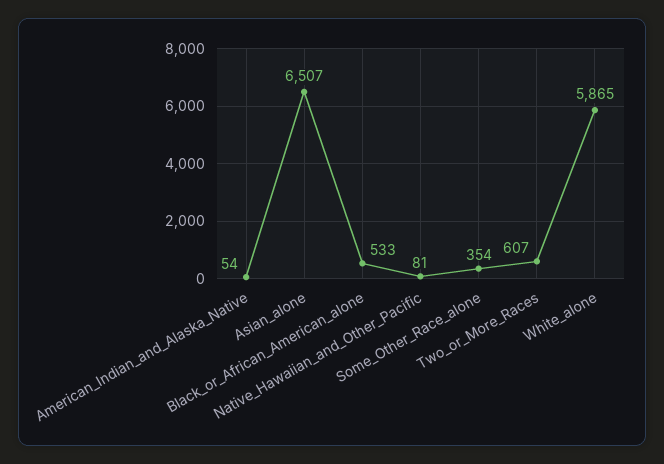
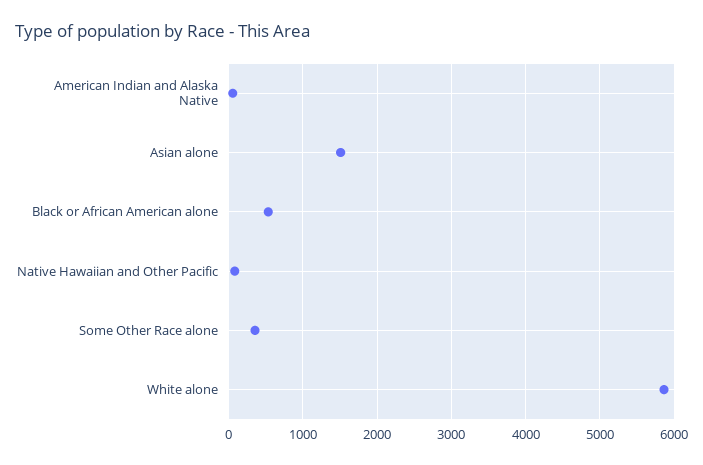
Asian_alone: 6507 -> 1500
Two_or_More_Races: 607 -> none

